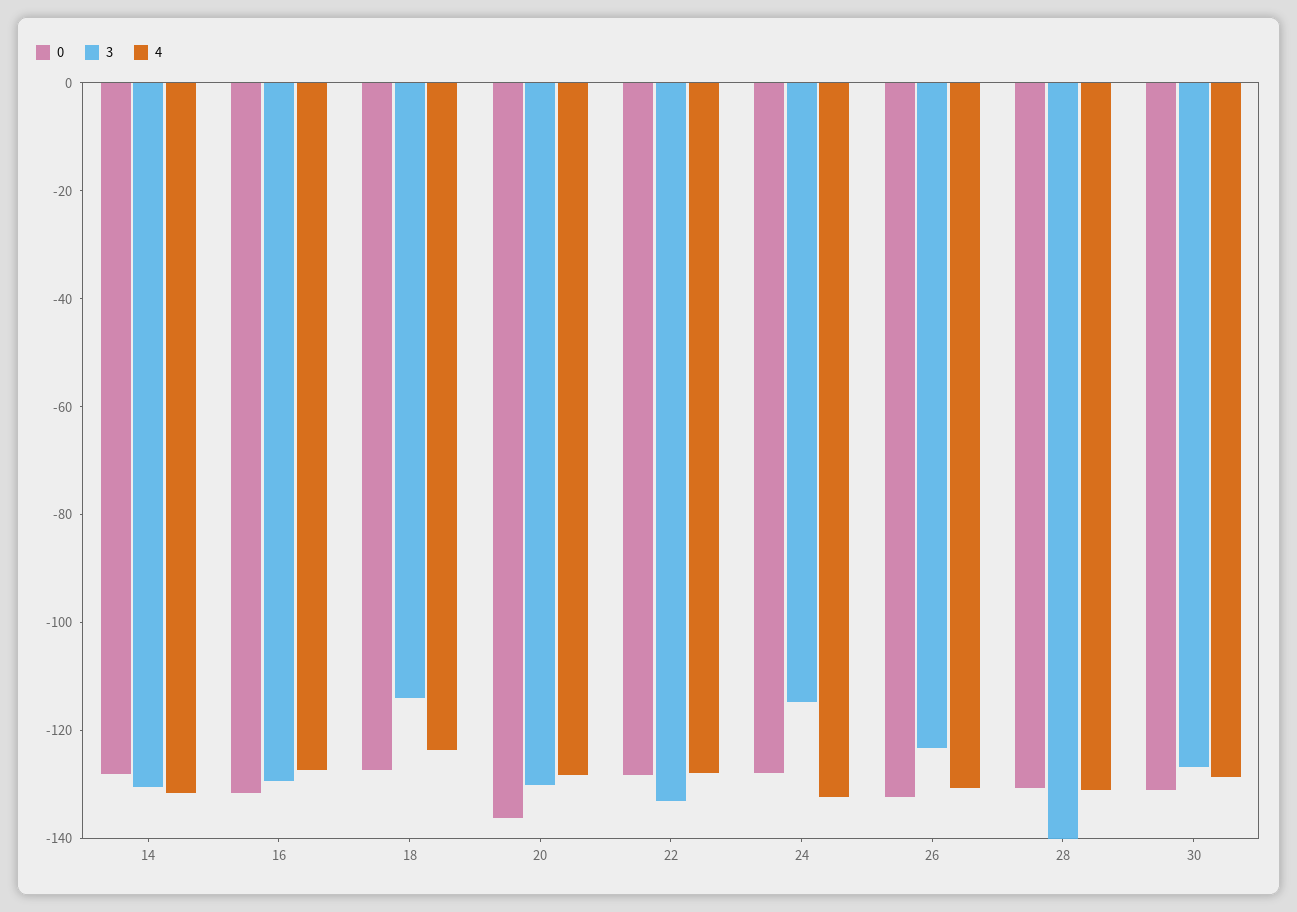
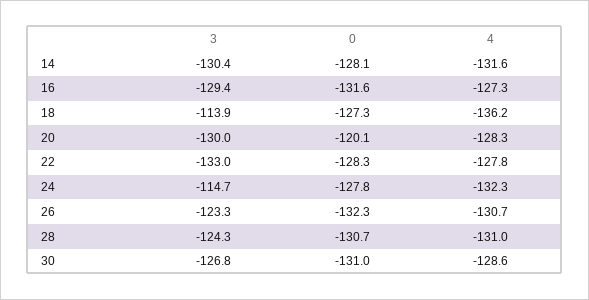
4, 18: -125 -> -136.2
0, 20: -135 -> -120.1
3, 28: -140 -> -124.3

